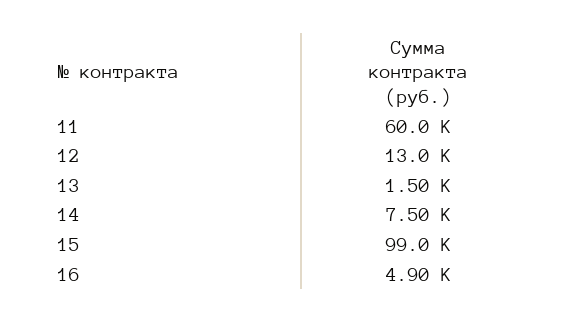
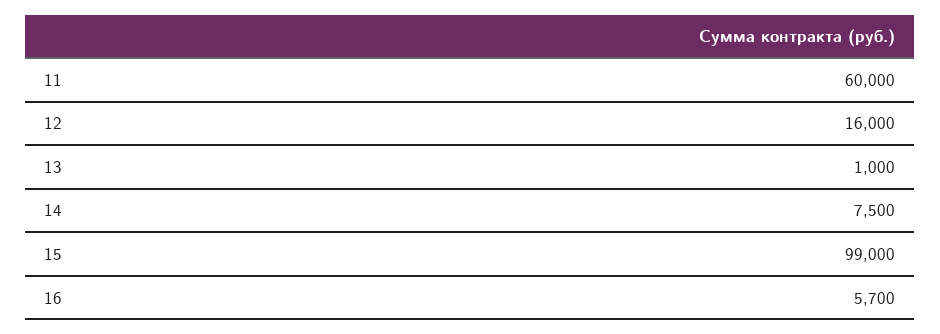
12: 13000 -> 16000
13: 1500 -> 1000
16: 4900 -> 5700

